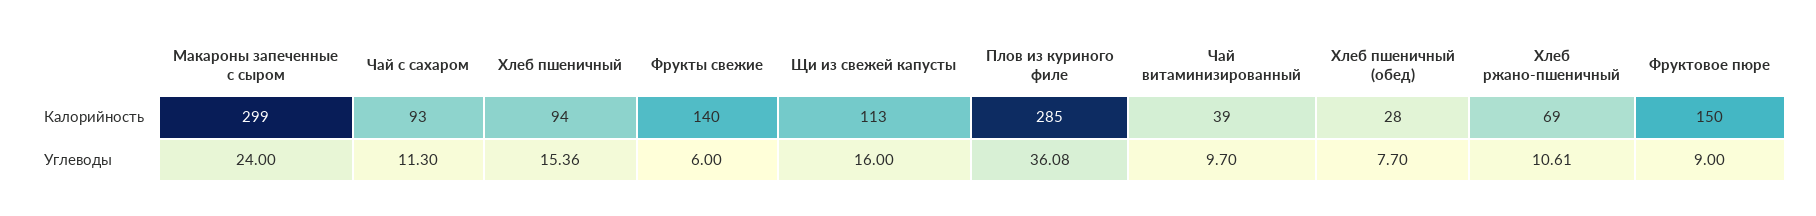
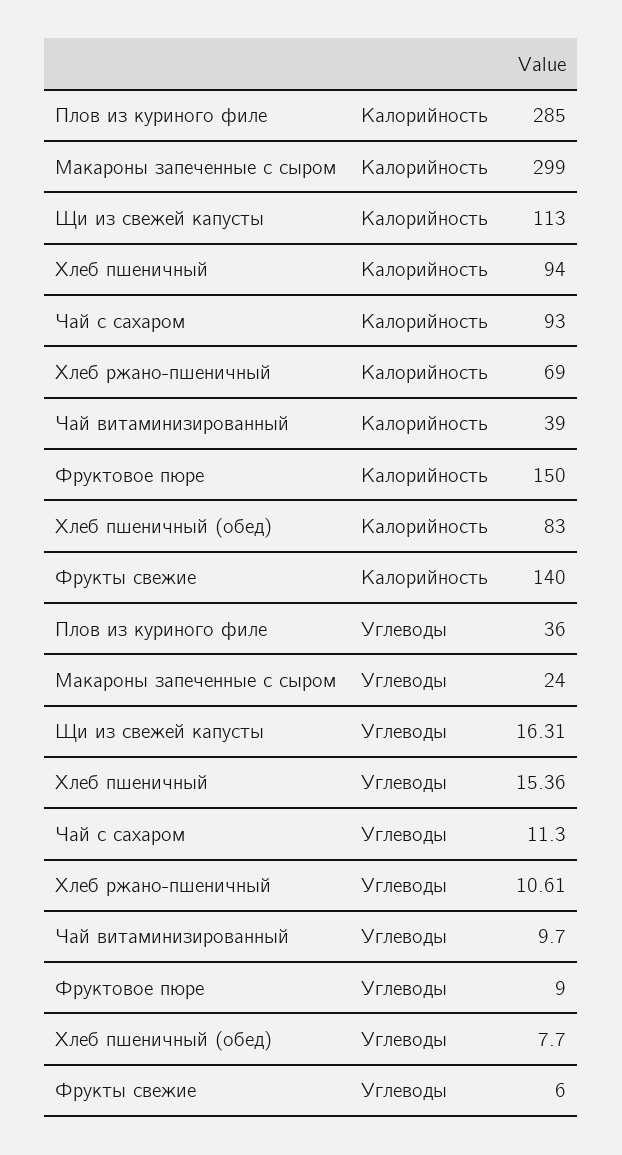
Хлеб пшеничный (обед), Калорийность: 28 -> 83
Щи из свежей капусты, Углеводы: 16 -> 16.31
Плов из куриного филе, Углеводы: 36.08 -> 36

